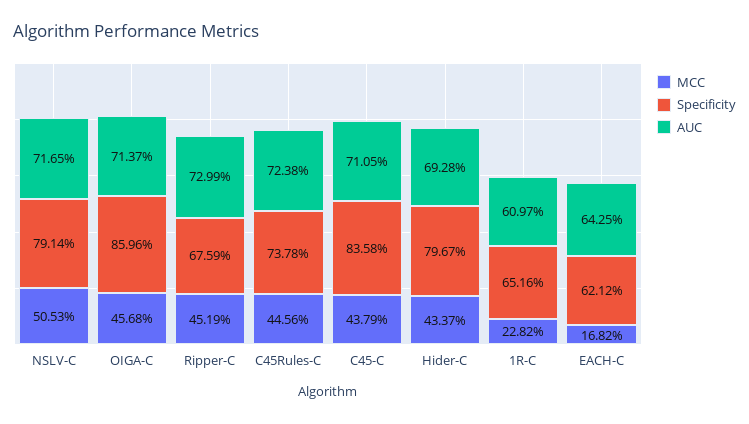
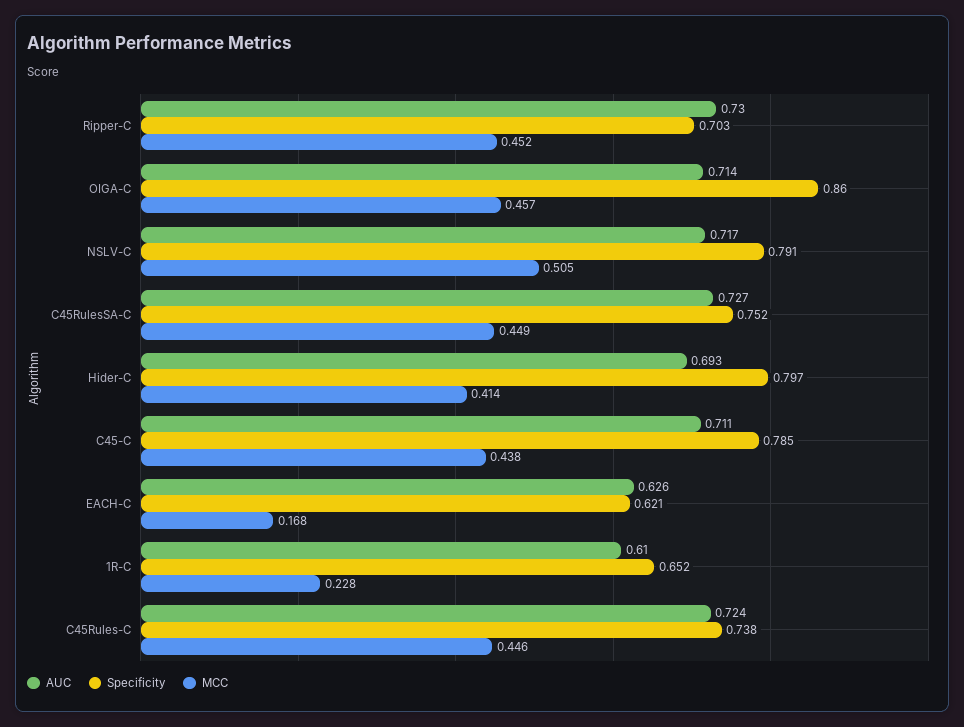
Specificity, Ripper-C: 0.6759 -> 0.703
Specificity, C45-C: 0.8358 -> 0.785
MCC, Hider-C: 0.4337 -> 0.414
AUC, EACH-C: 0.6425 -> 0.626
AUC, C45RulesSA-C: none -> 0.727
Specificity, C45RulesSA-C: none -> 0.752
MCC, C45RulesSA-C: none -> 0.449

